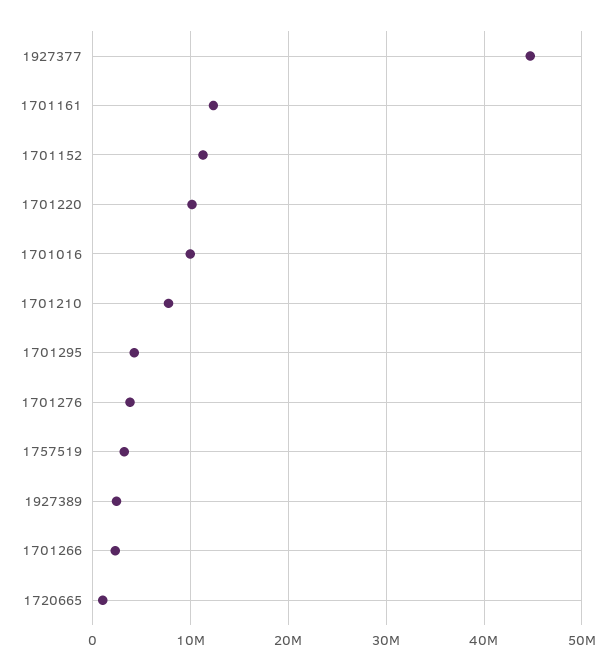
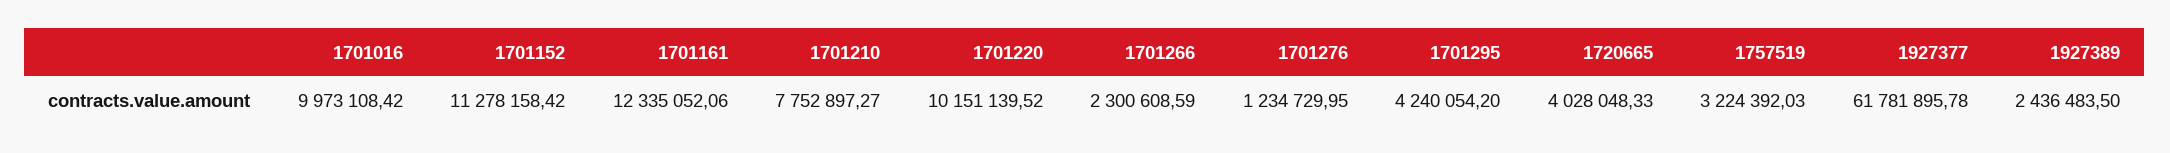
1927377: 45000000 -> 61781895.78
1701276: 4000000 -> 1234729.95
1720665: 1000000 -> 4028048.33

